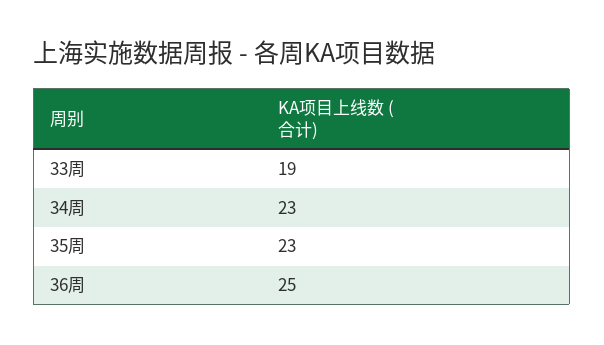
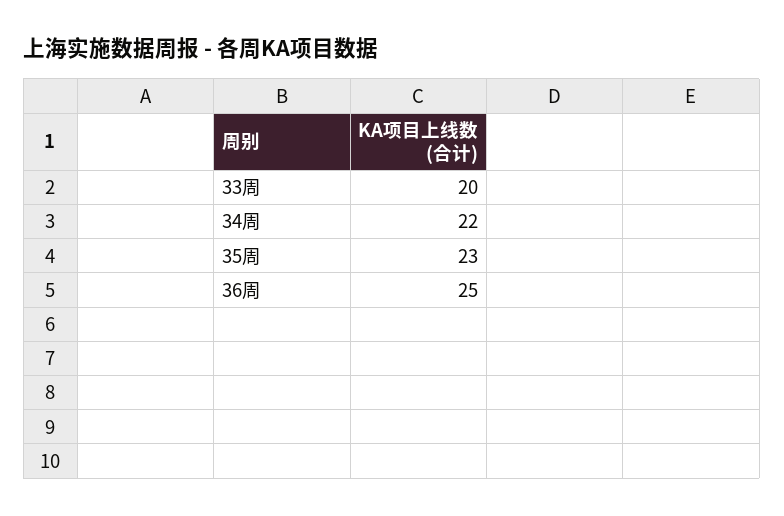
33周: 19 -> 20
34周: 23 -> 22

